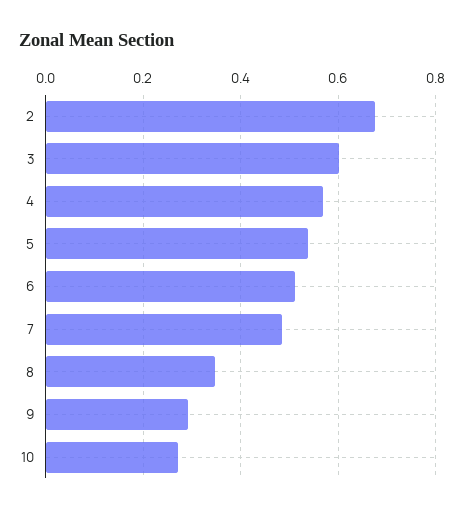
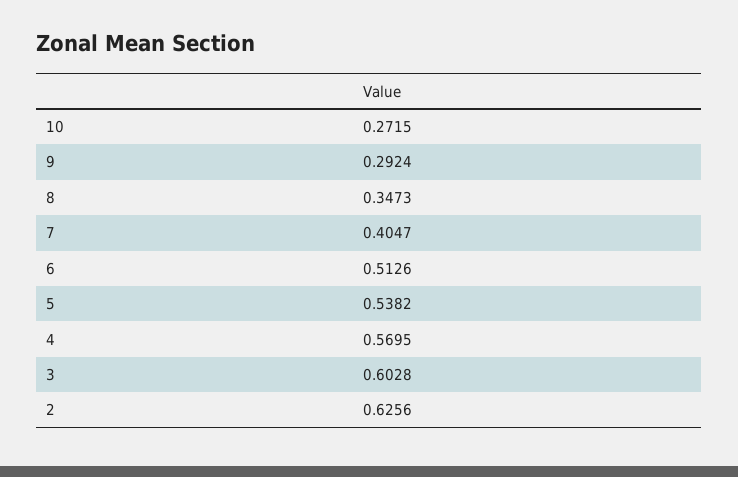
2: 0.68 -> 0.6256
7: 0.48 -> 0.4047

